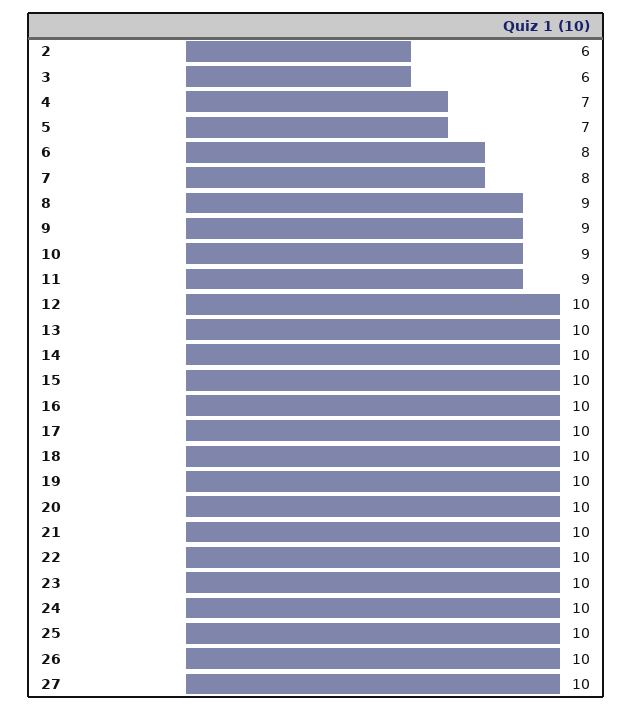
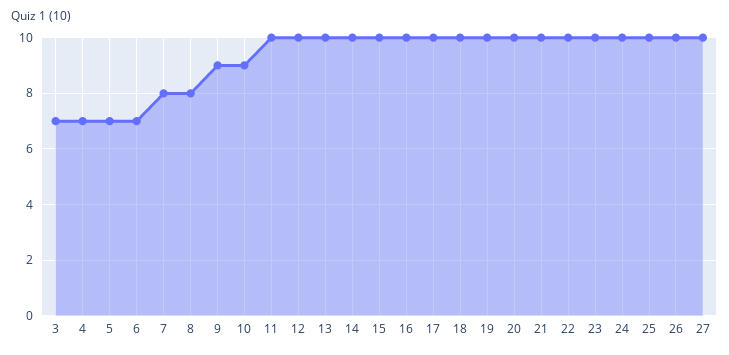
2: 6 -> none
3: 6 -> 7
6: 8 -> 7
8: 9 -> 8
11: 9 -> 10

